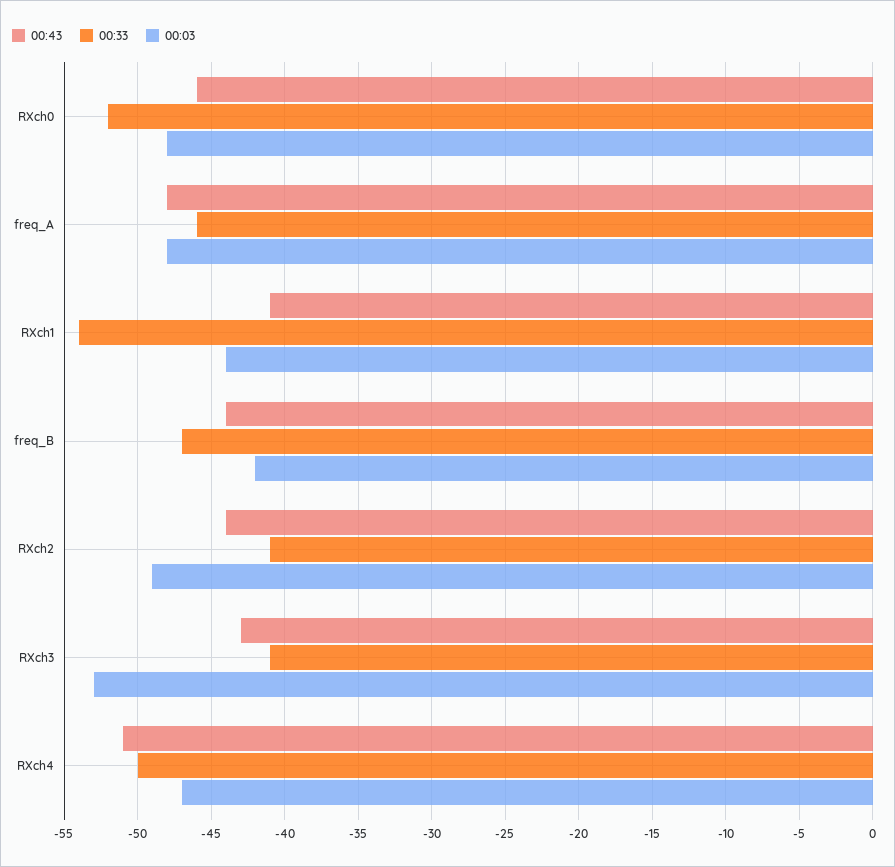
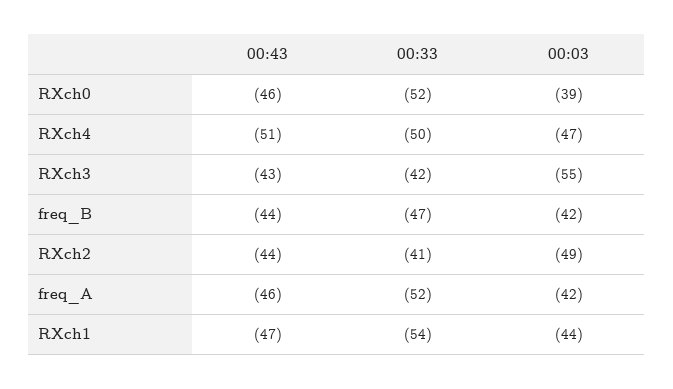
00:03, RXch0: -48 -> -39
00:43, freq_A: -48 -> -46
00:33, freq_A: -46 -> -52
00:03, freq_A: -48 -> -42
00:43, RXch1: -41 -> -47
00:33, RXch3: -41 -> -42
00:03, RXch3: -53 -> -55

